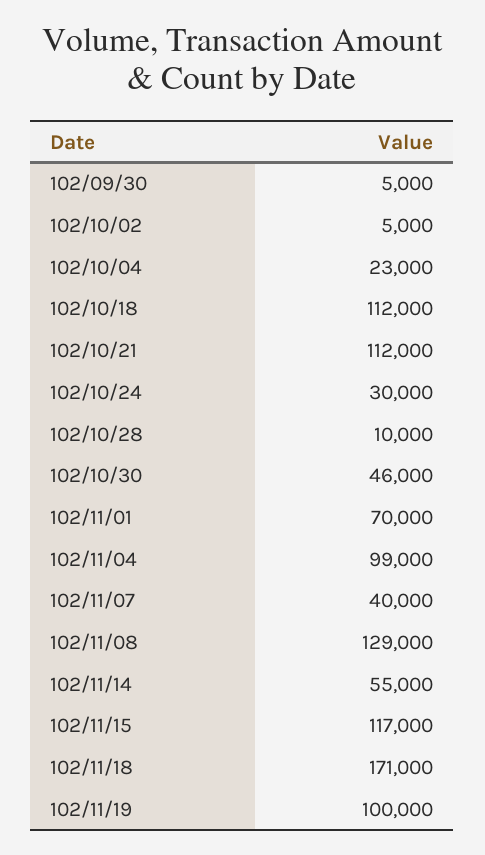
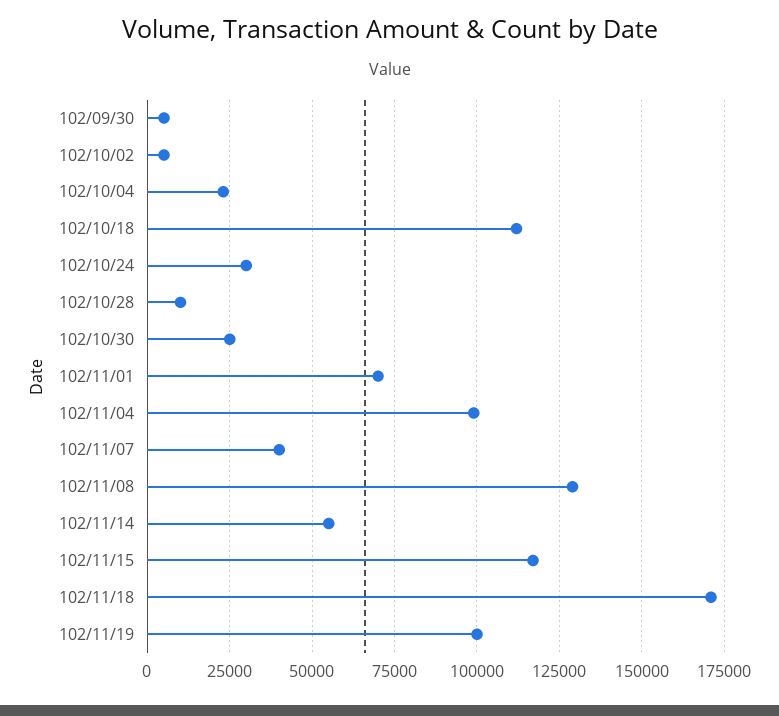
102/10/21: 112000 -> none
102/10/30: 46000 -> 25000

